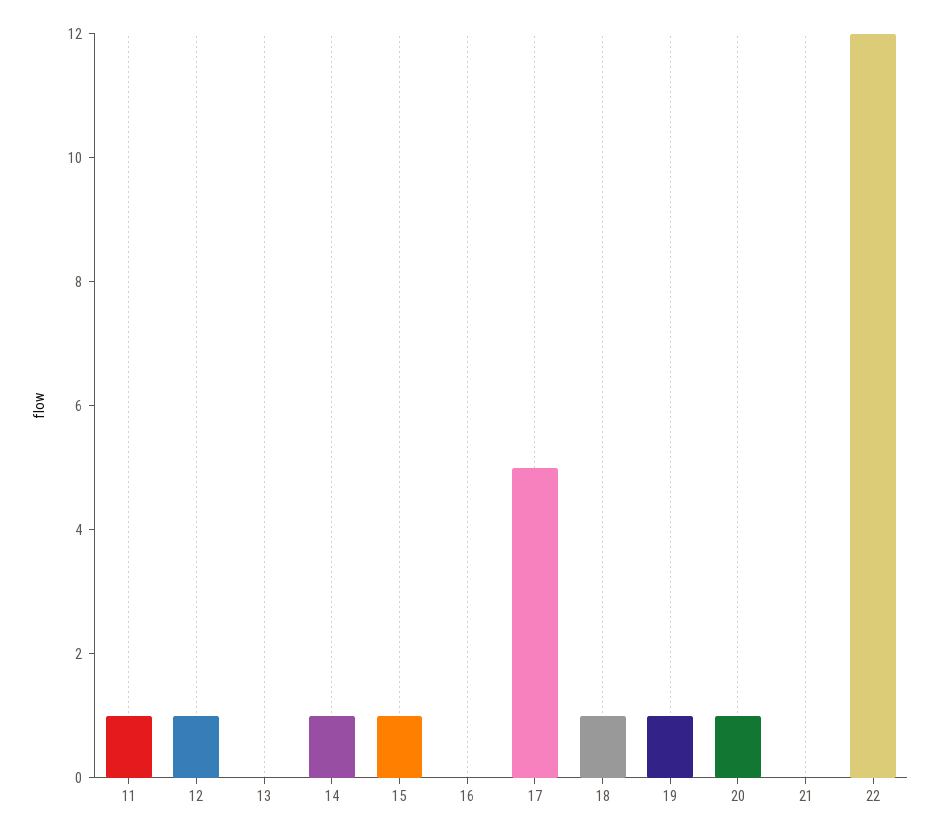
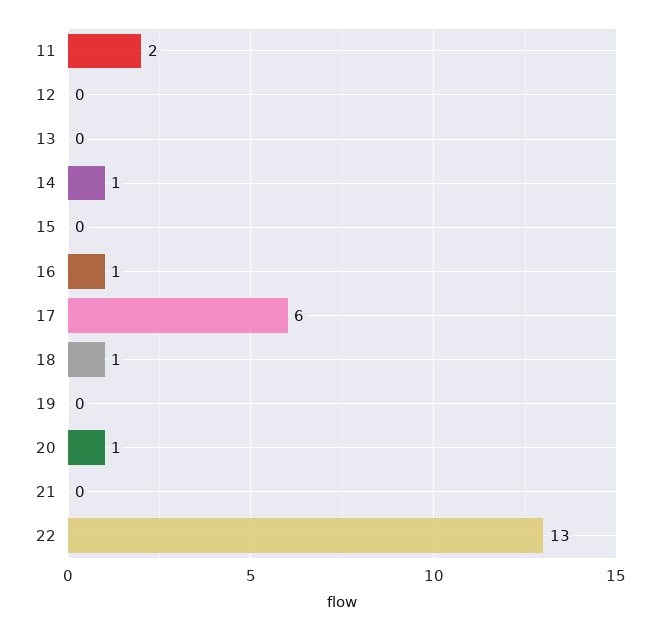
11: 1 -> 2
12: 1 -> 0
15: 1 -> 0
16: 0 -> 1
17: 5 -> 6
19: 1 -> 0
22: 12 -> 13

